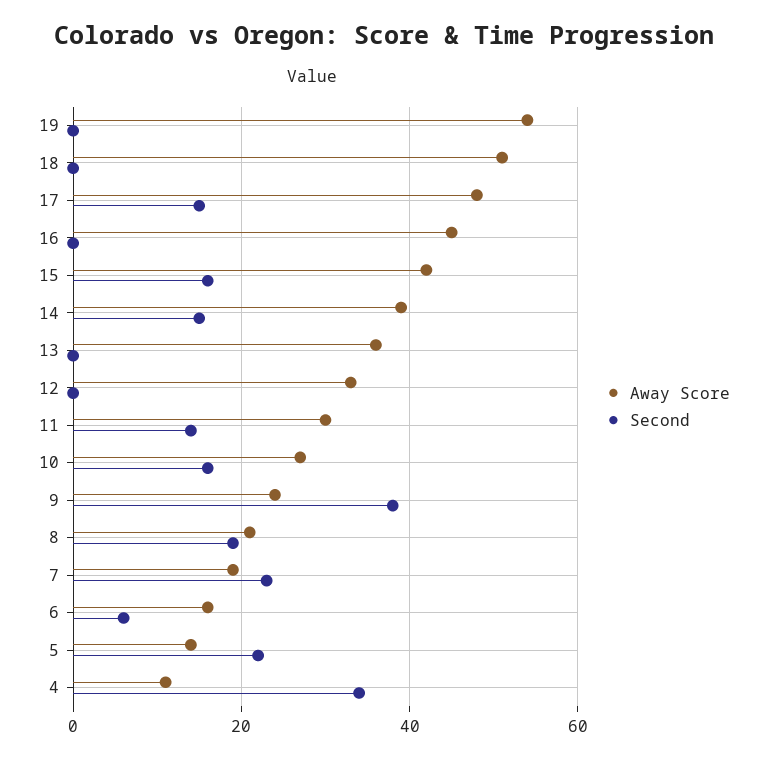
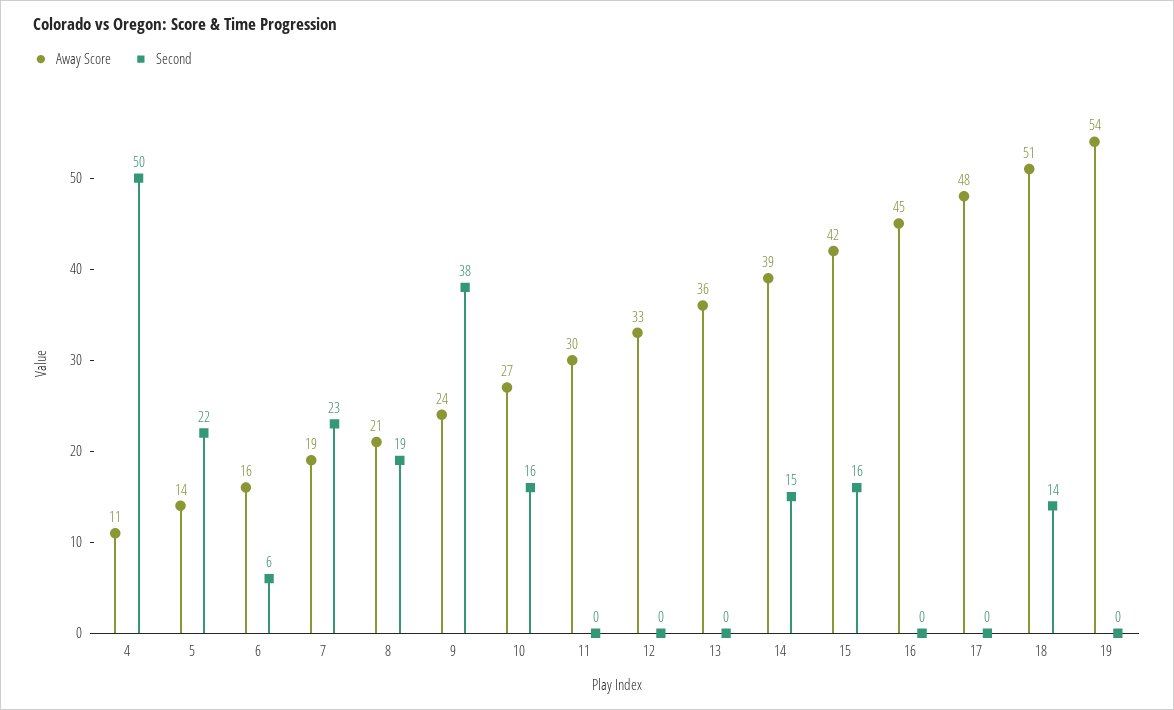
Second, 18: 0 -> 14
Second, 17: 15 -> 0
Second, 11: 15 -> 0
Second, 4: 35 -> 50

